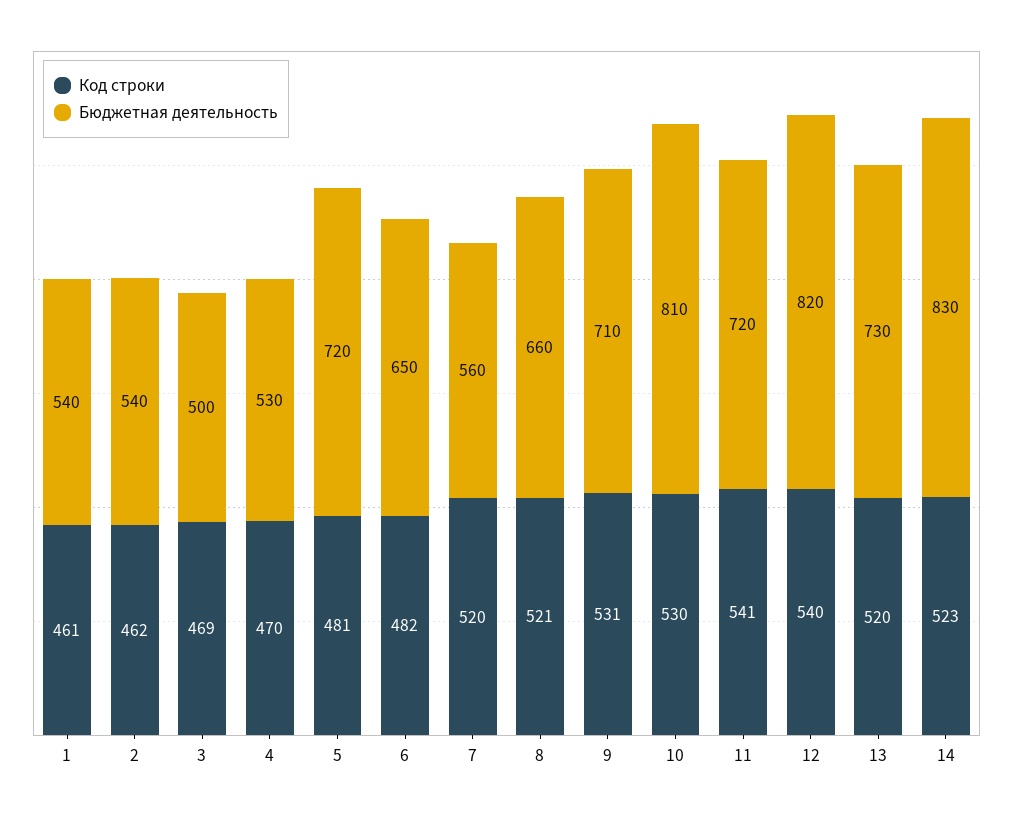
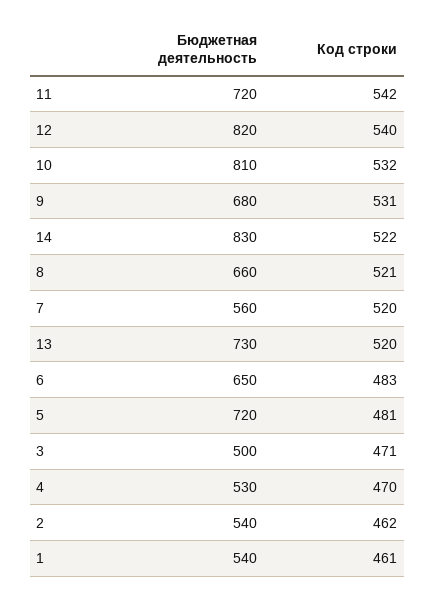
Код строки, 3: 469 -> 471
Код строки, 6: 482 -> 483
Бюджетная деятельность, 9: 710 -> 680
Код строки, 10: 530 -> 532
Код строки, 11: 541 -> 542
Код строки, 14: 523 -> 522

